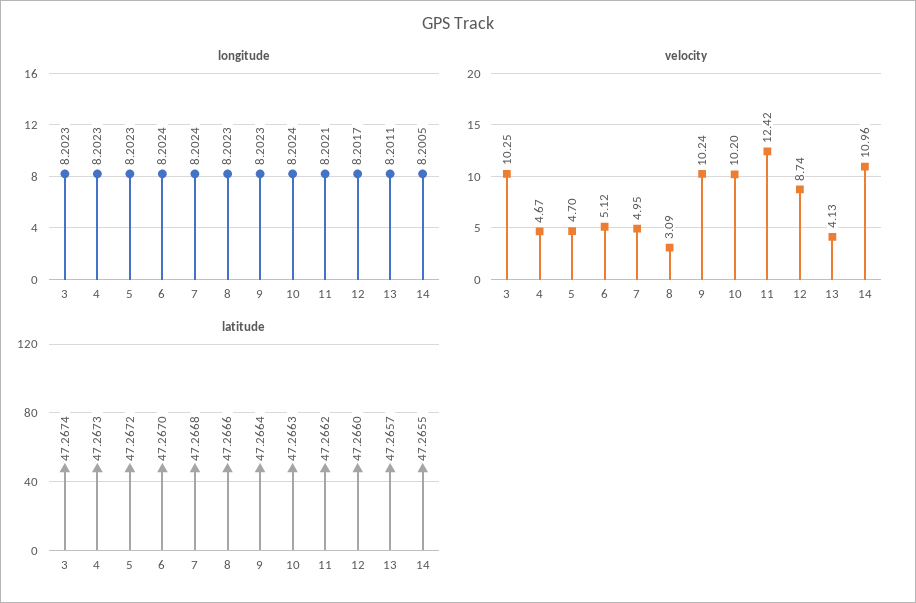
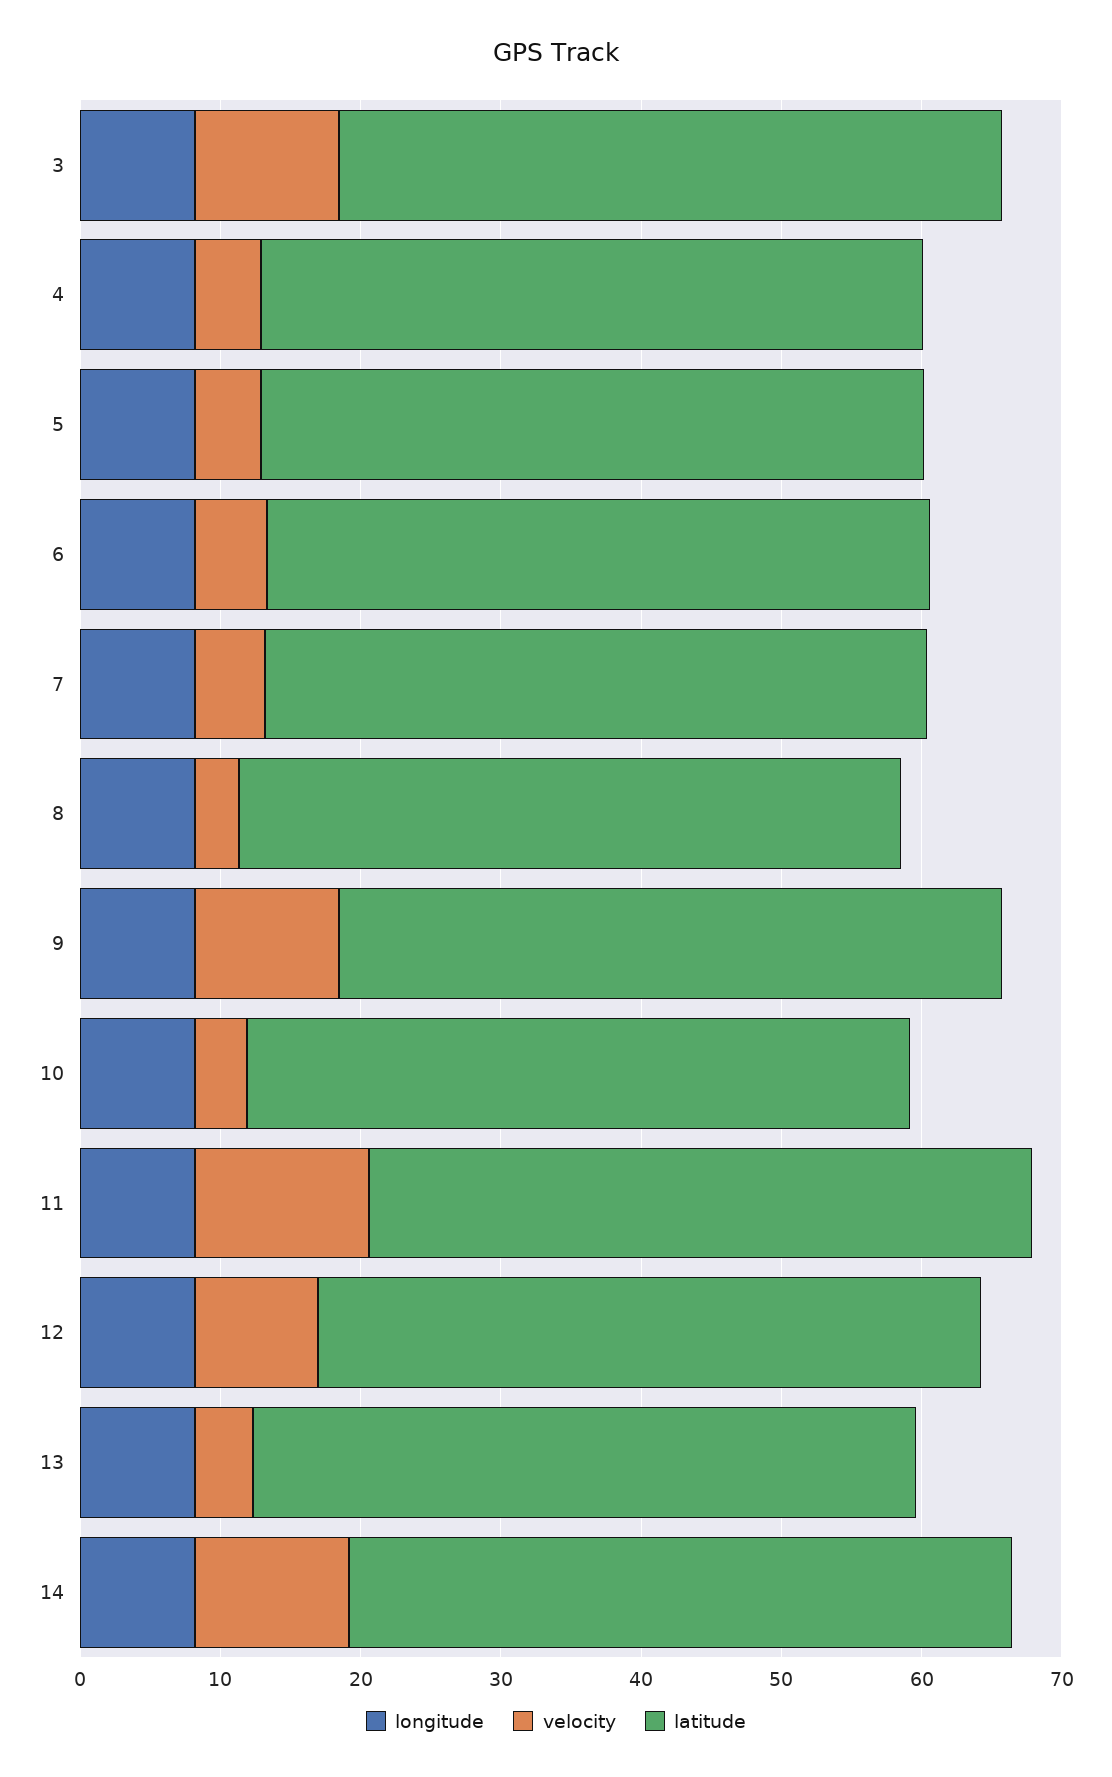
velocity, 10: 10.2 -> 4

